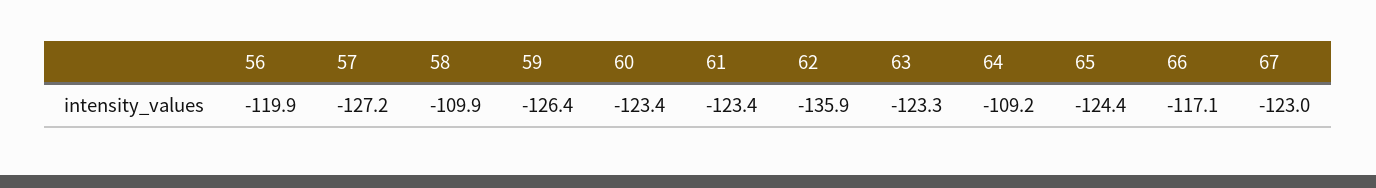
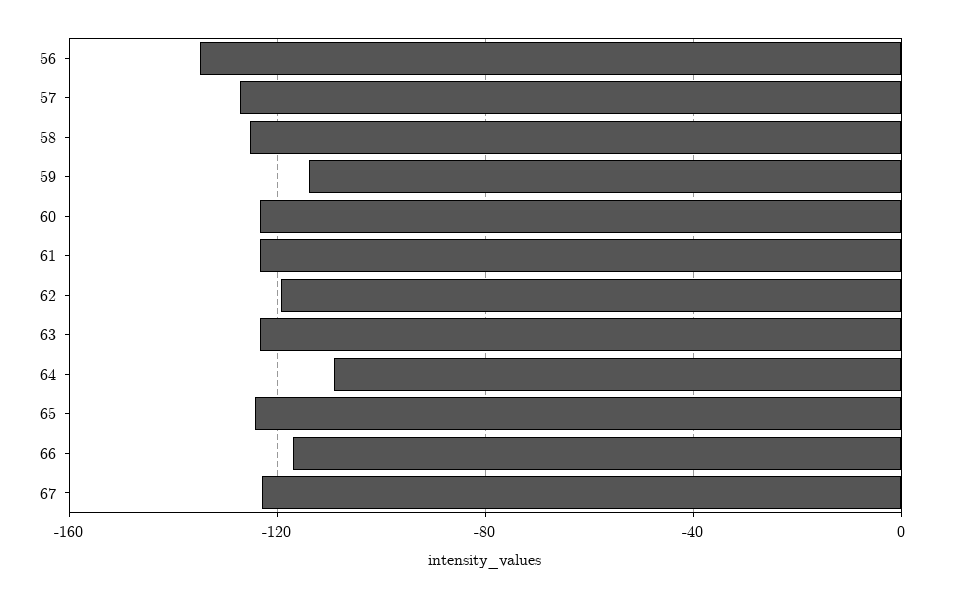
56: -119.9 -> -135
58: -109.9 -> -125
59: -126.4 -> -115
62: -135.9 -> -120

